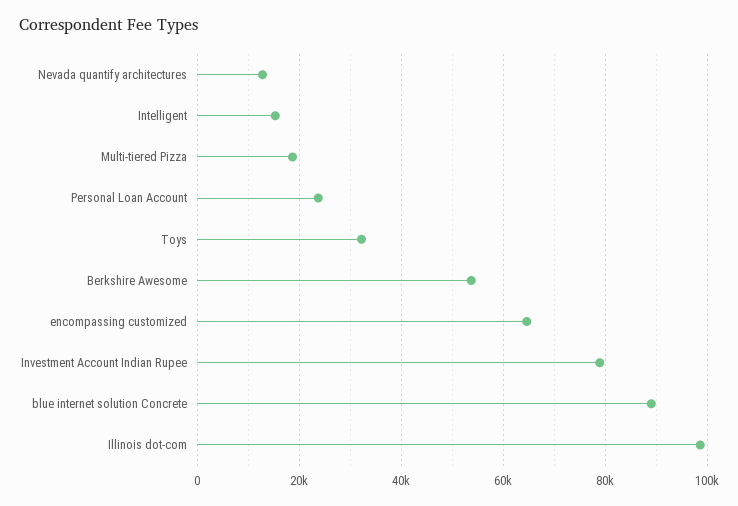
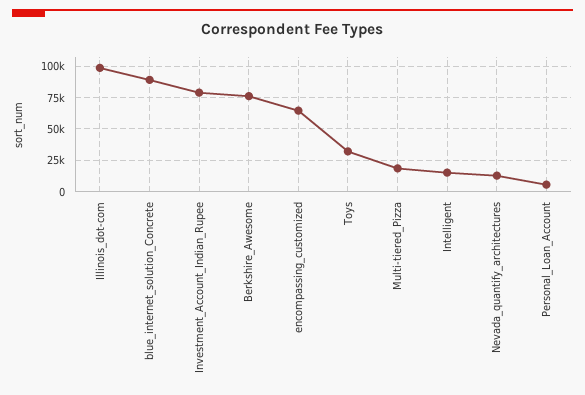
Personal Loan Account: 24000 -> 5000
Berkshire Awesome: 54000 -> 75000

